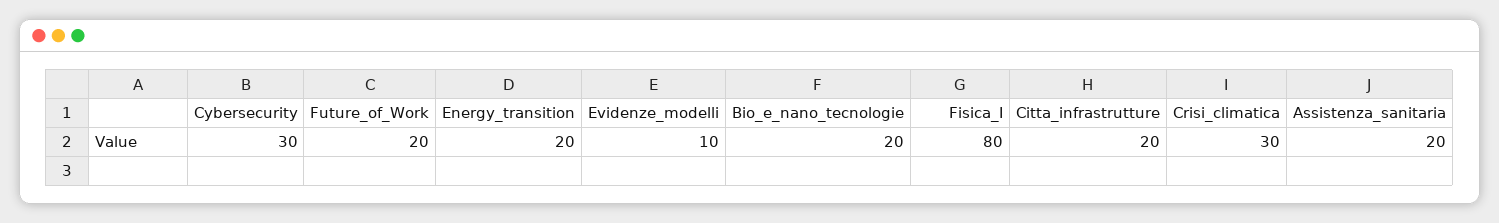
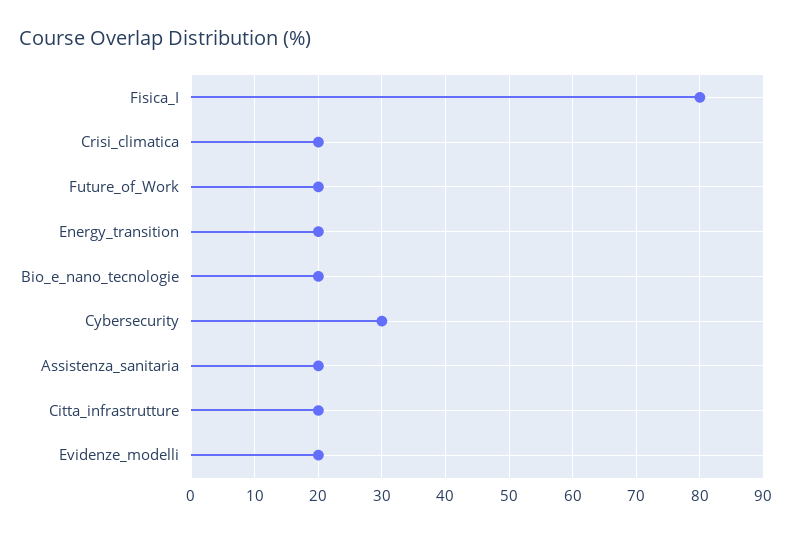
Evidenze_modelli: 10 -> 20
Crisi_climatica: 30 -> 20

